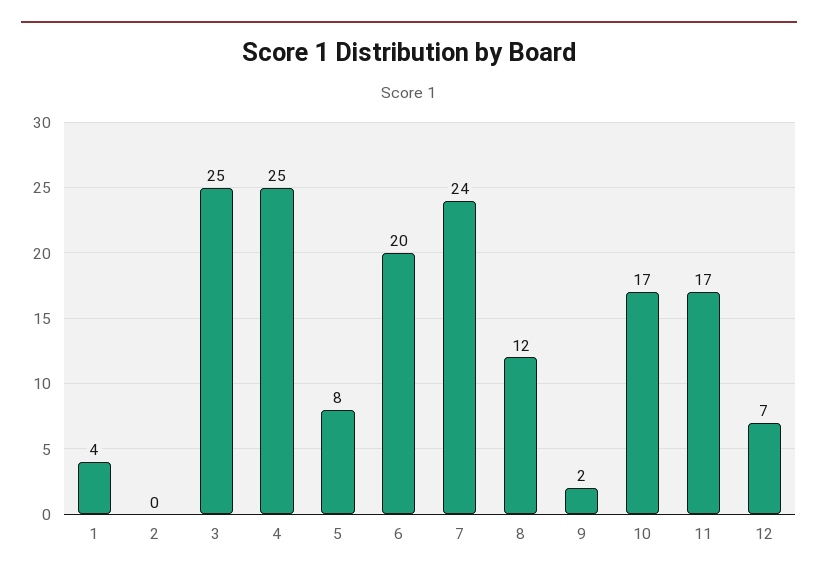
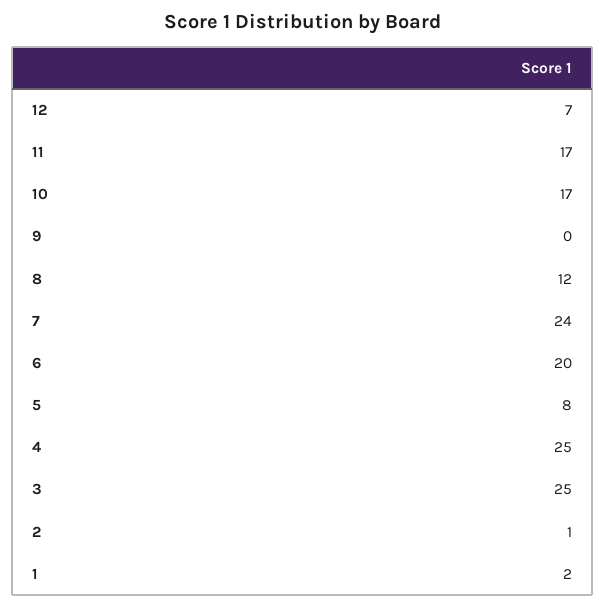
1: 4 -> 2
2: 0 -> 1
9: 2 -> 0

